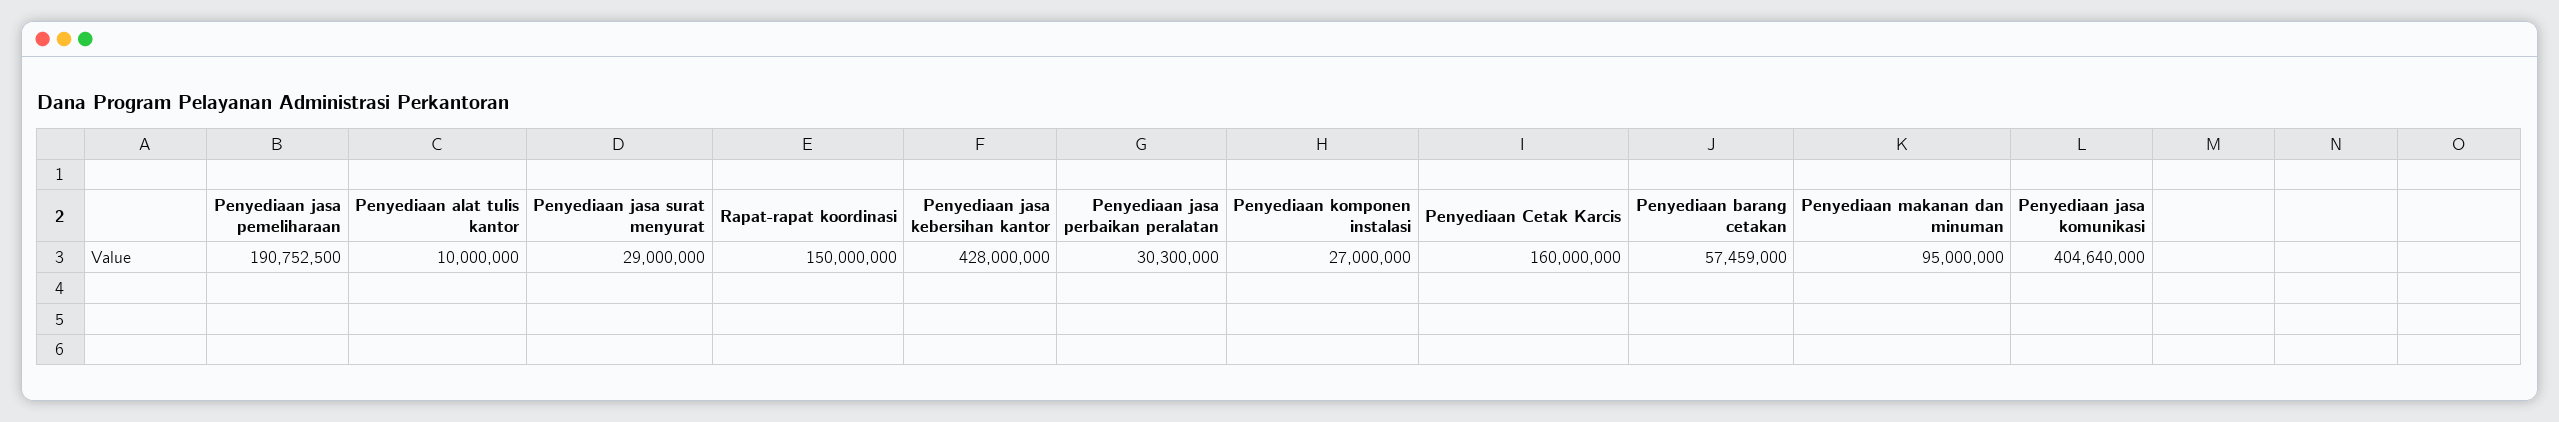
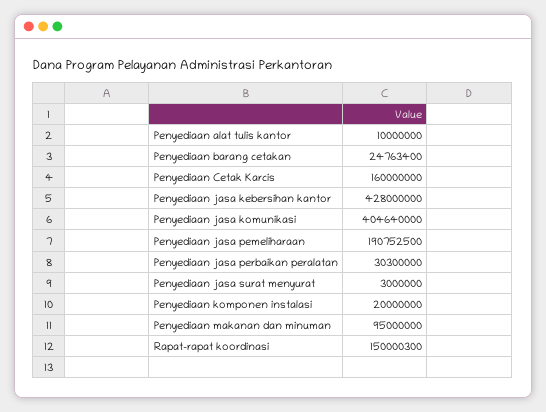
Penyediaan jasa surat menyurat: 29000000 -> 3000000
Rapat-rapat koordinasi: 150000000 -> 150000300
Penyediaan komponen instalasi: 27000000 -> 20000000
Penyediaan barang cetakan: 57459000 -> 24763400

